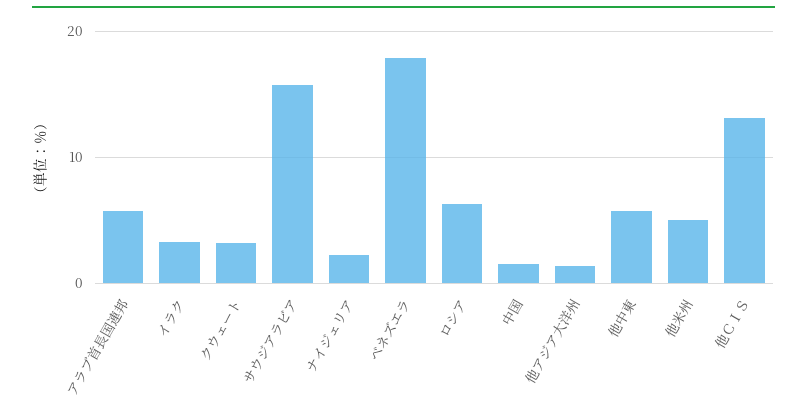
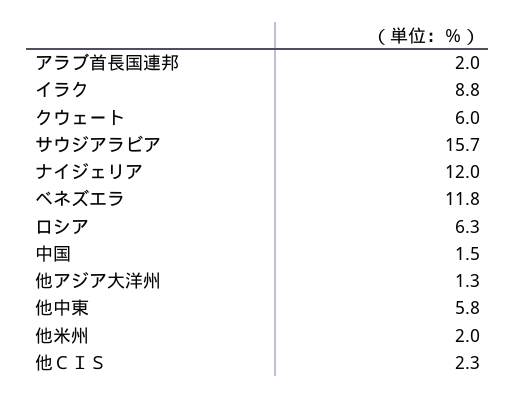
アラブ首長国連邦: 6 -> 2
イラク: 3 -> 8.8
クウェート: 3 -> 6
ナイジェリア: 2 -> 12
ベネズエラ: 18 -> 11.8
他米州: 5 -> 2
他ＣＩＳ: 13 -> 2.3

